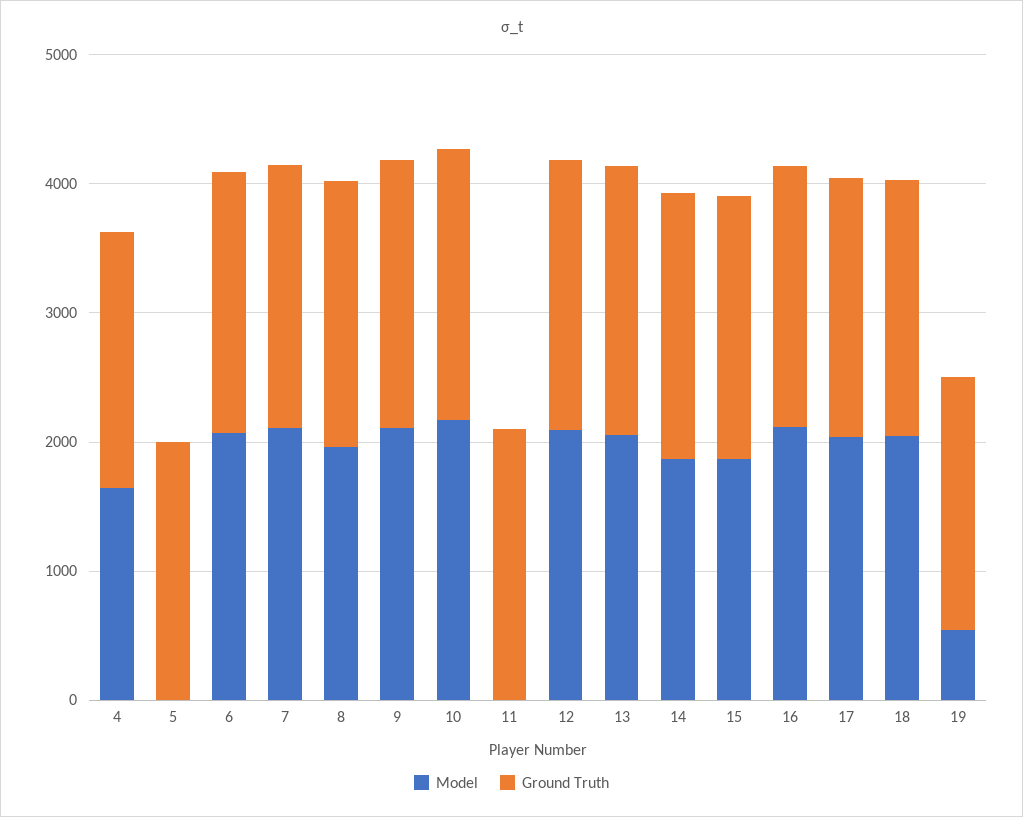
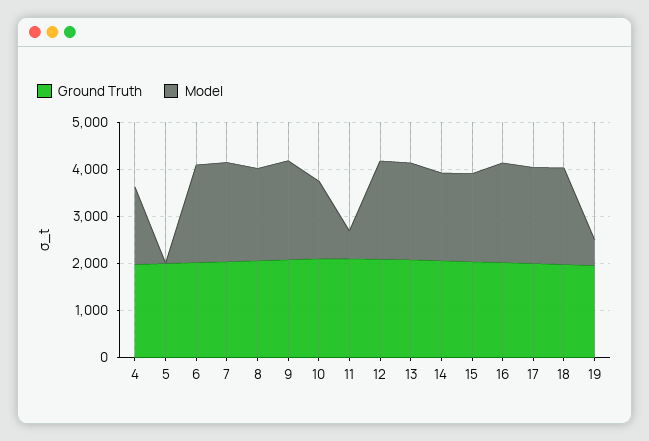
Model, 10: 2200 -> 1600
Model, 11: 0 -> 600

